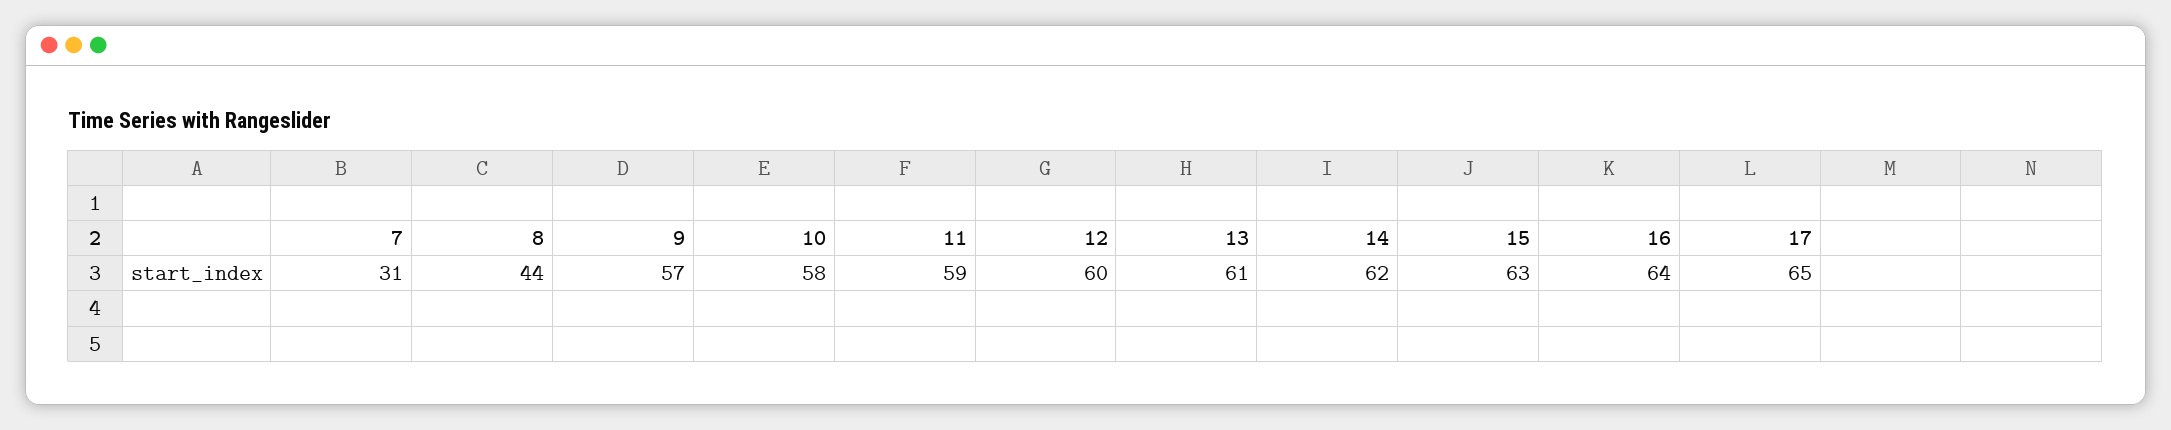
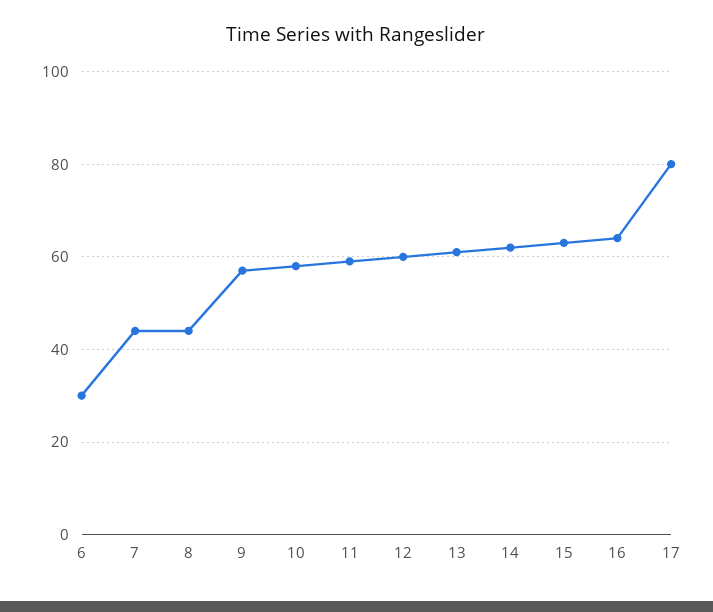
7: 31 -> 45
17: 65 -> 80
6: none -> 30

